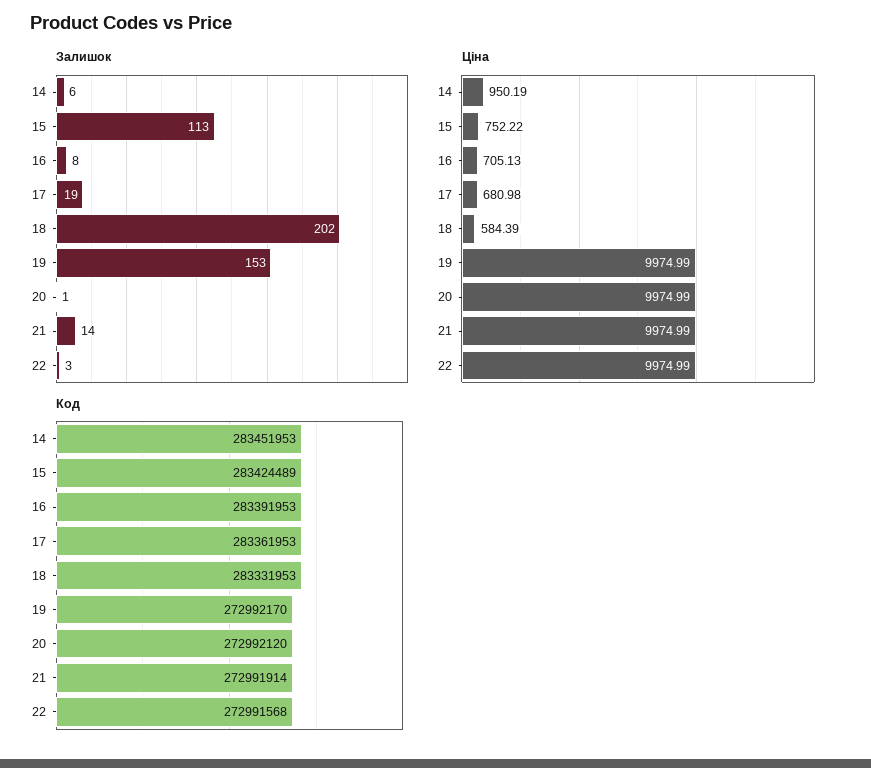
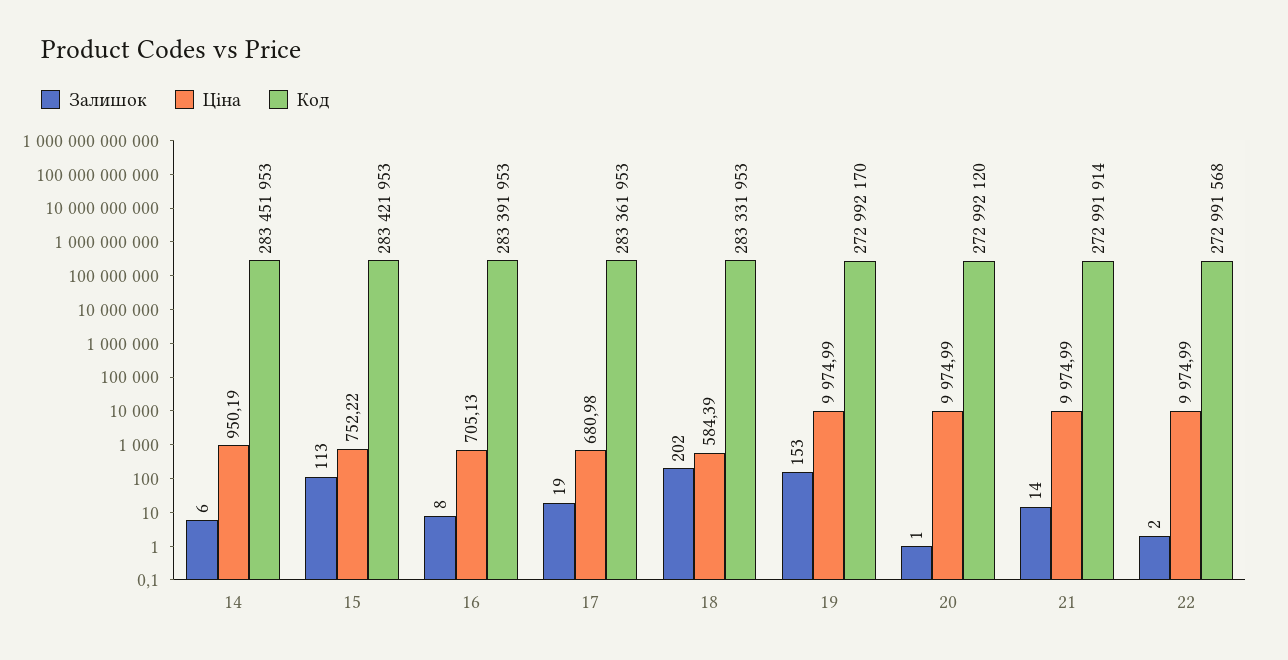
Залишок, 22: 3 -> 2
Код, 15: 283424489 -> 283421953

